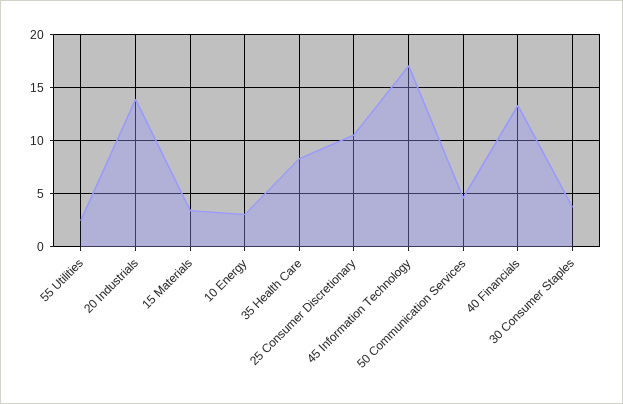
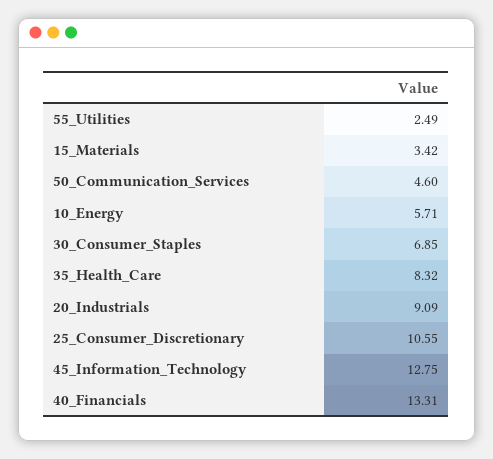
20 Industrials: 14 -> 9.09
10 Energy: 3 -> 5.71
45 Information Technology: 17 -> 12.75
30 Consumer Staples: 4 -> 6.85

